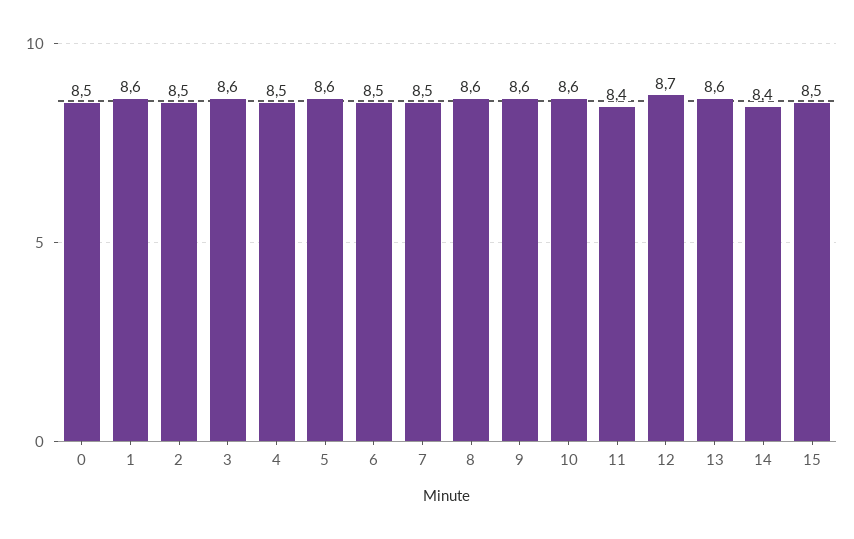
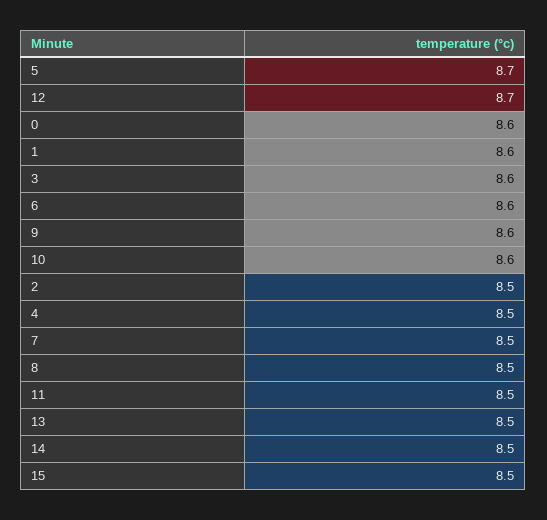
0: 8.5 -> 8.6
5: 8.6 -> 8.7
6: 8.5 -> 8.6
8: 8.6 -> 8.5
11: 8.4 -> 8.5
13: 8.6 -> 8.5
14: 8.4 -> 8.5

